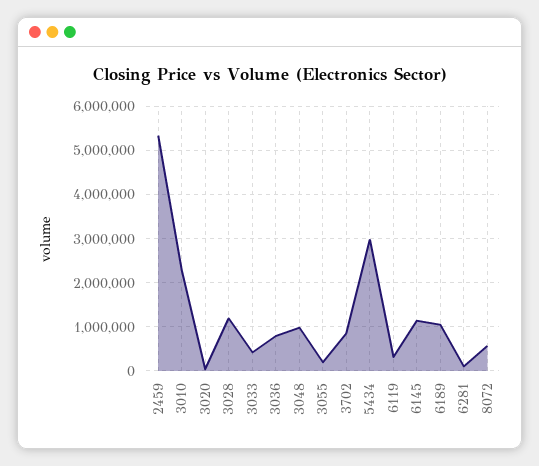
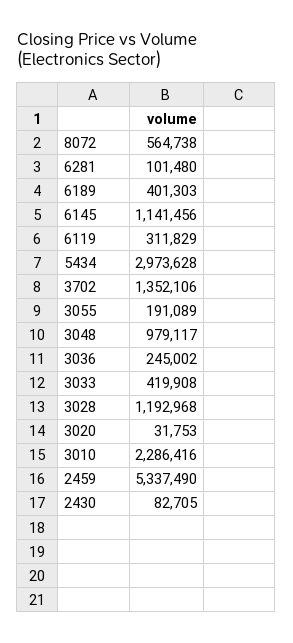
3036: 800000 -> 245002
3702: 800000 -> 1352106
6189: 1000000 -> 401303
2430: none -> 82705

